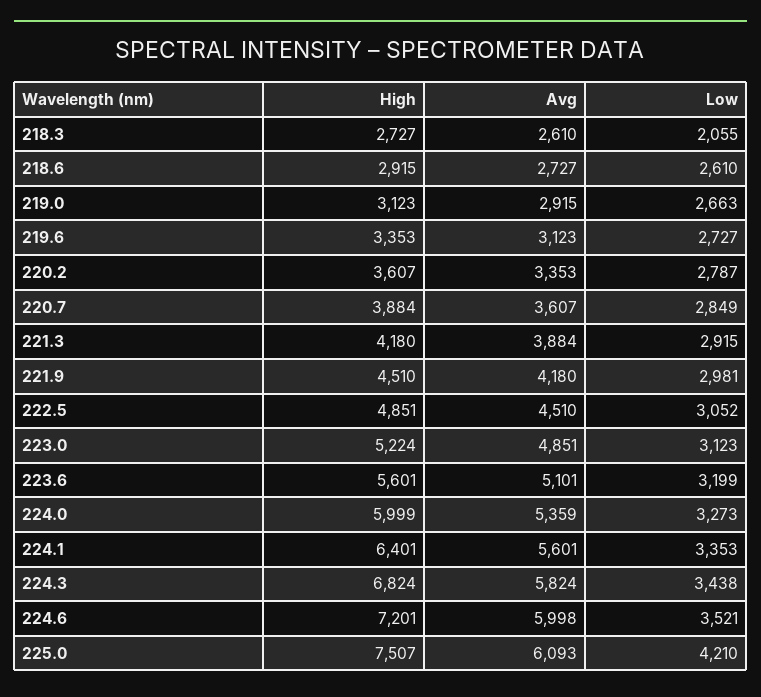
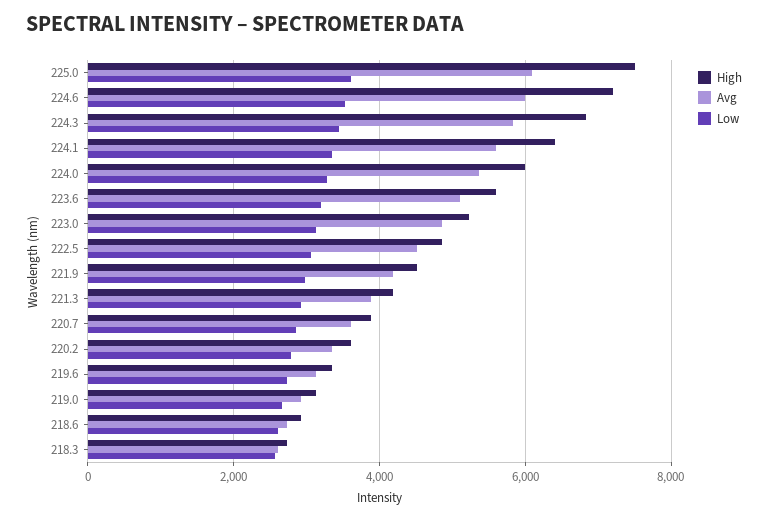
Low, 218.3: 2055 -> 2600
Low, 225.0: 4210 -> 3600

